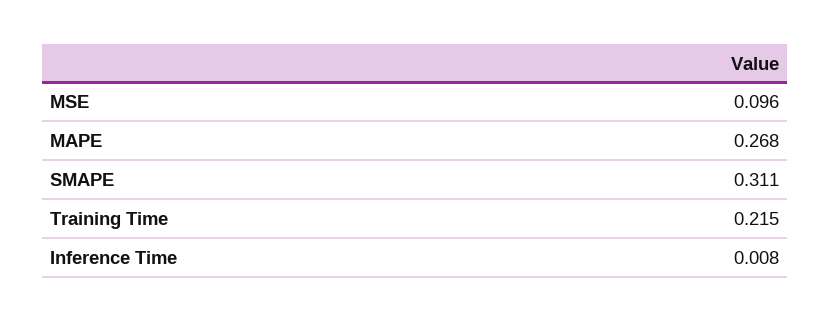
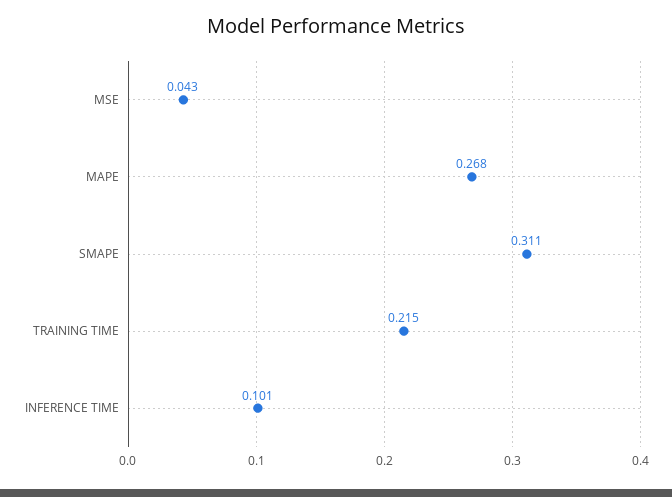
MSE: 0.096 -> 0.043
Inference Time: 0.008 -> 0.101

